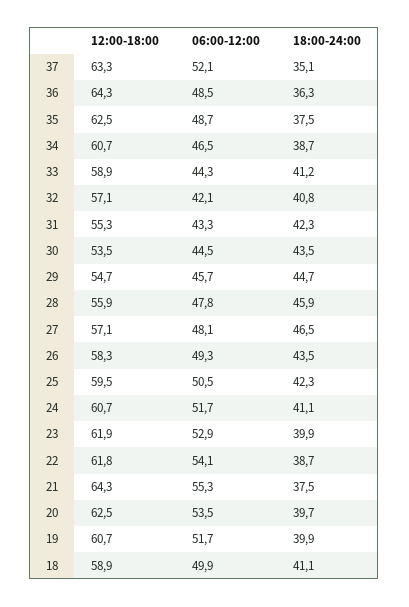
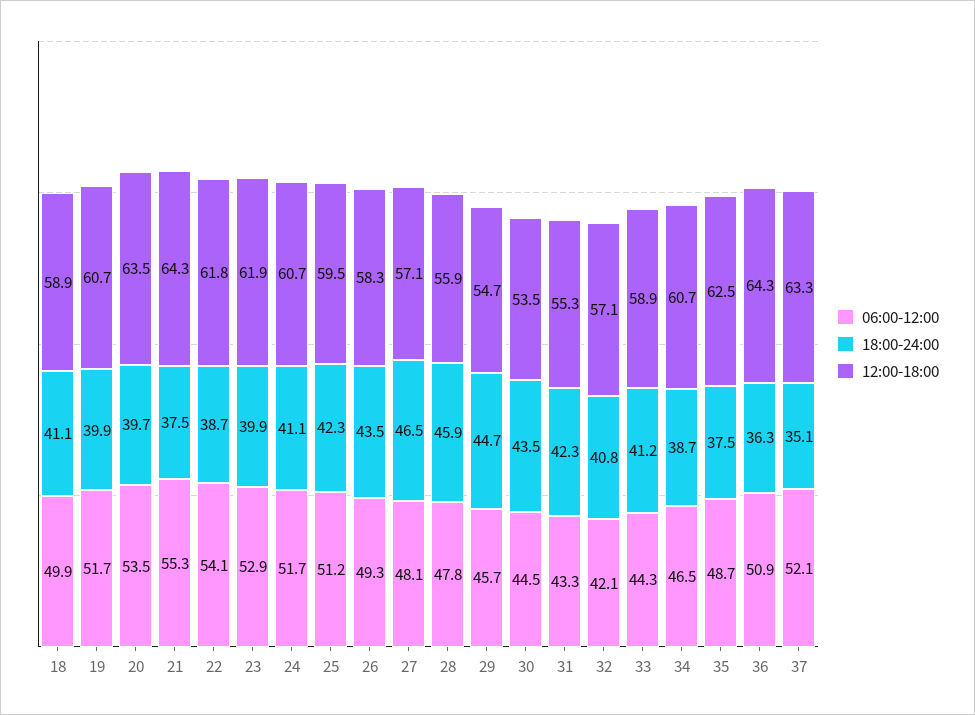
06:00-12:00, 36: 48.5 -> 50.9
06:00-12:00, 25: 50.5 -> 51.2
12:00-18:00, 20: 62.5 -> 63.5

